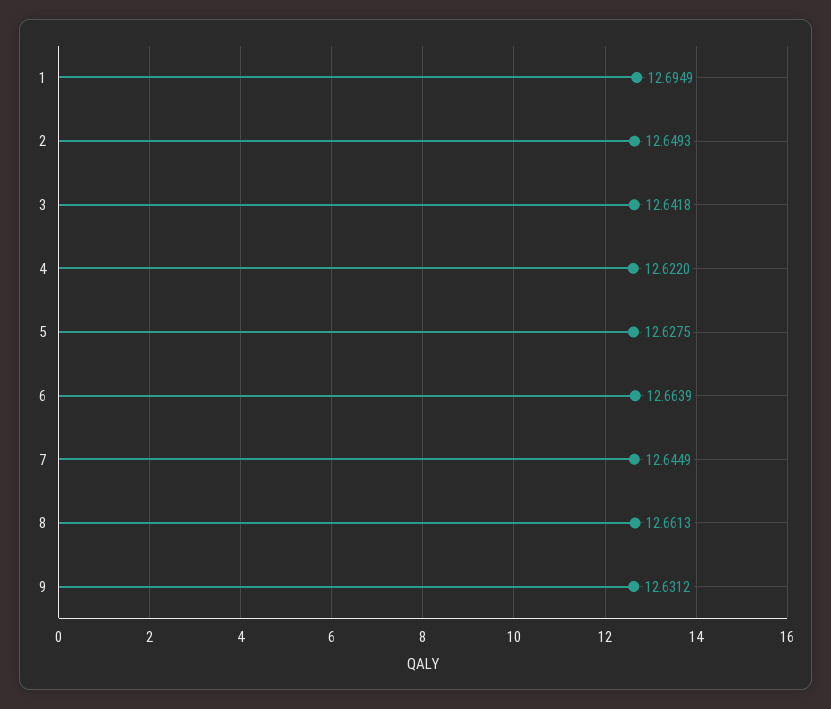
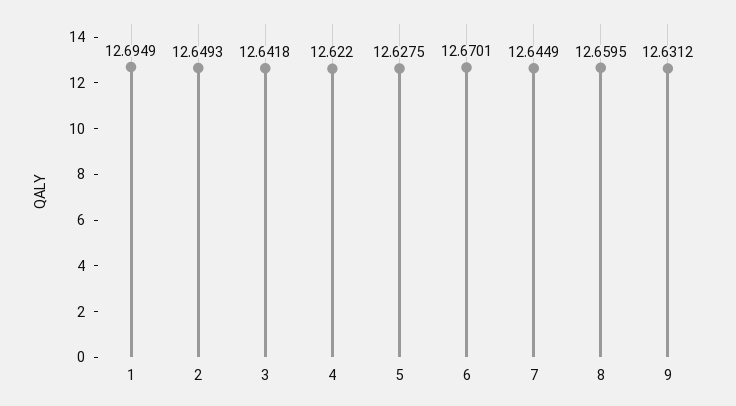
6: 12.6639 -> 12.6701
8: 12.6613 -> 12.6595

